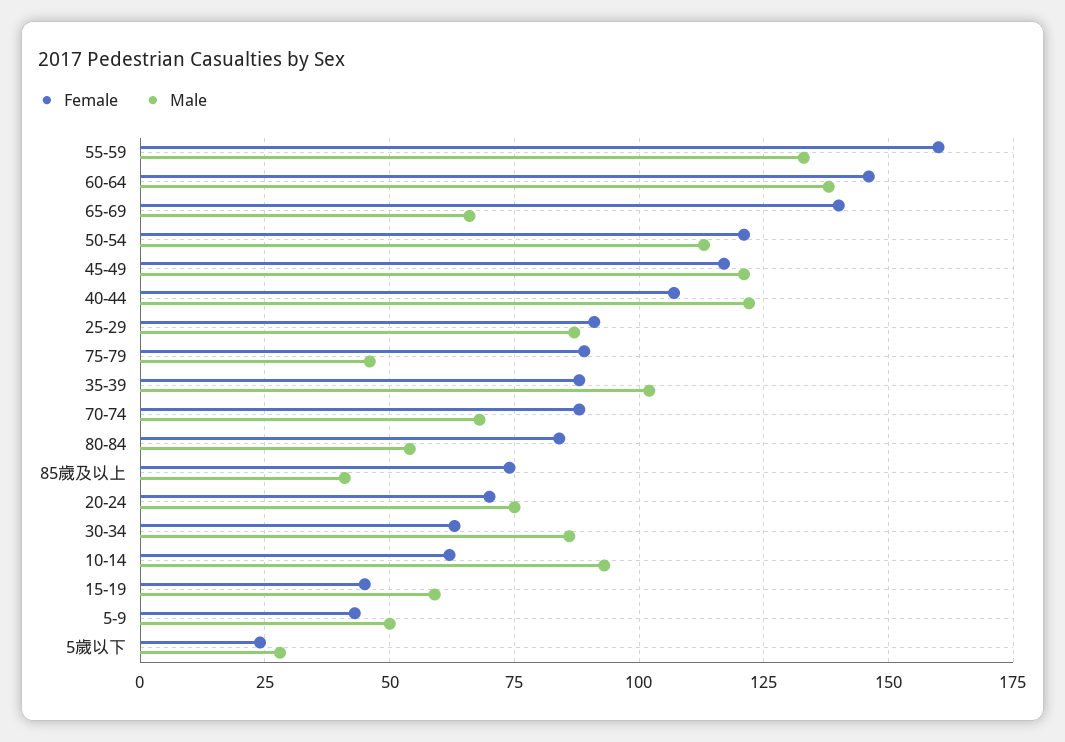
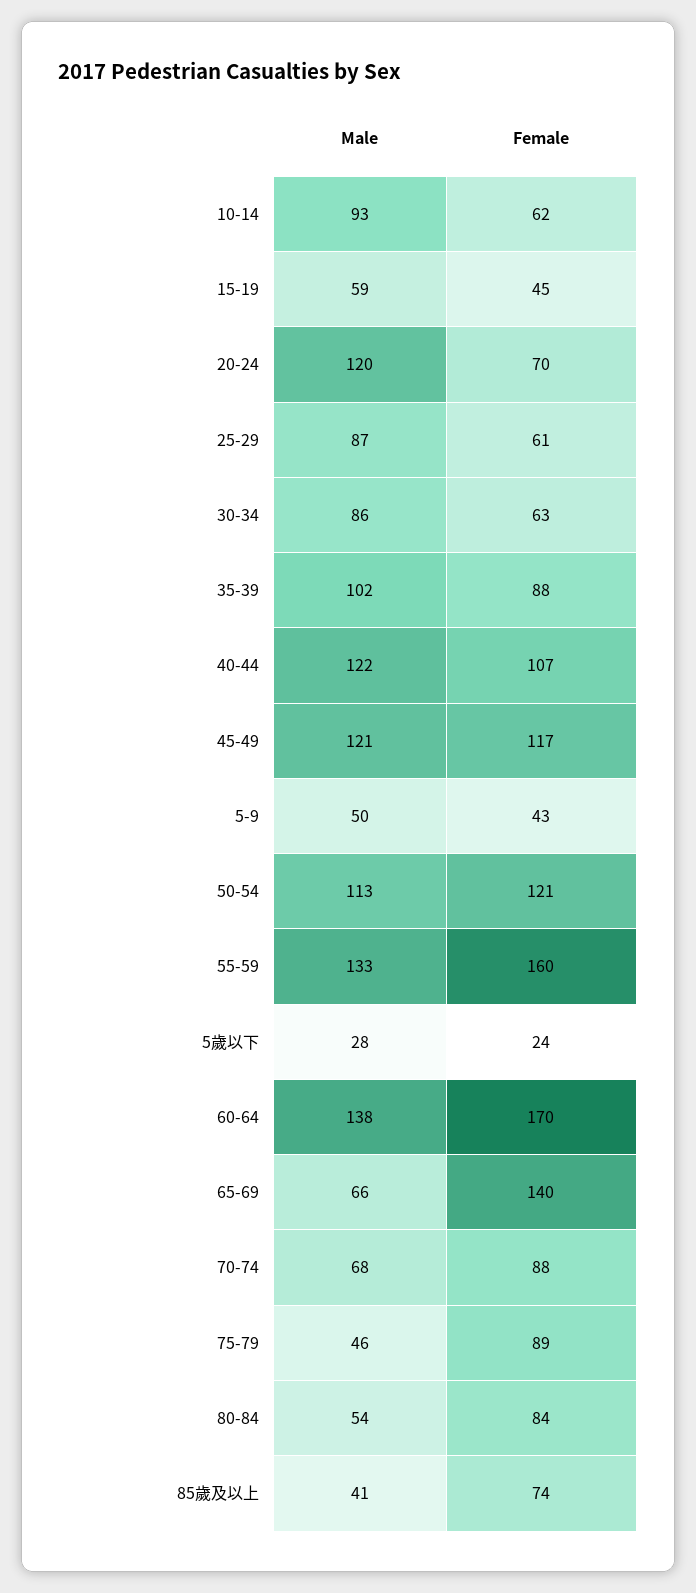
Female, 60-64: 145 -> 170
Female, 25-29: 90 -> 61
Male, 20-24: 75 -> 120

